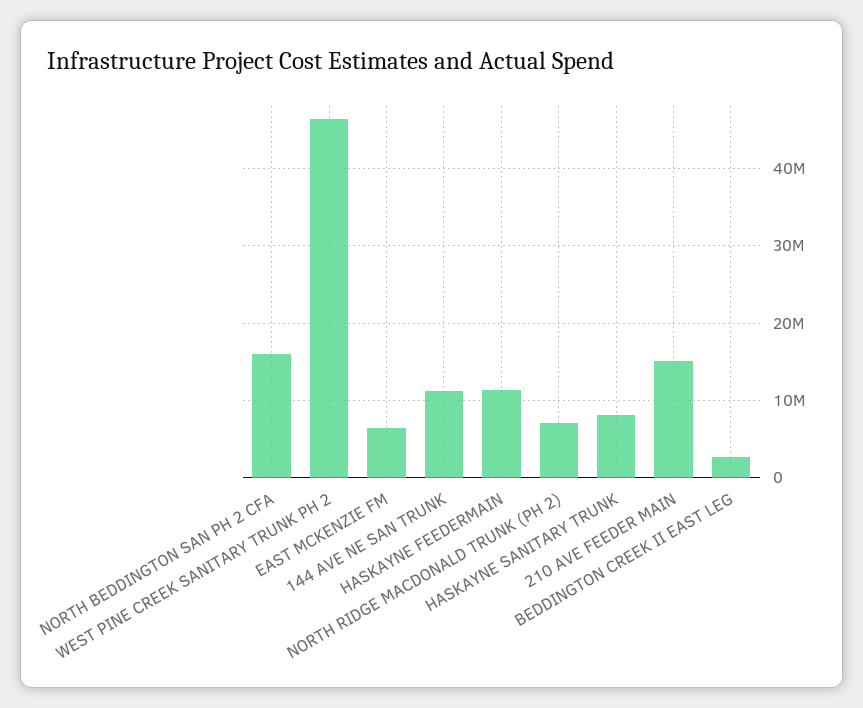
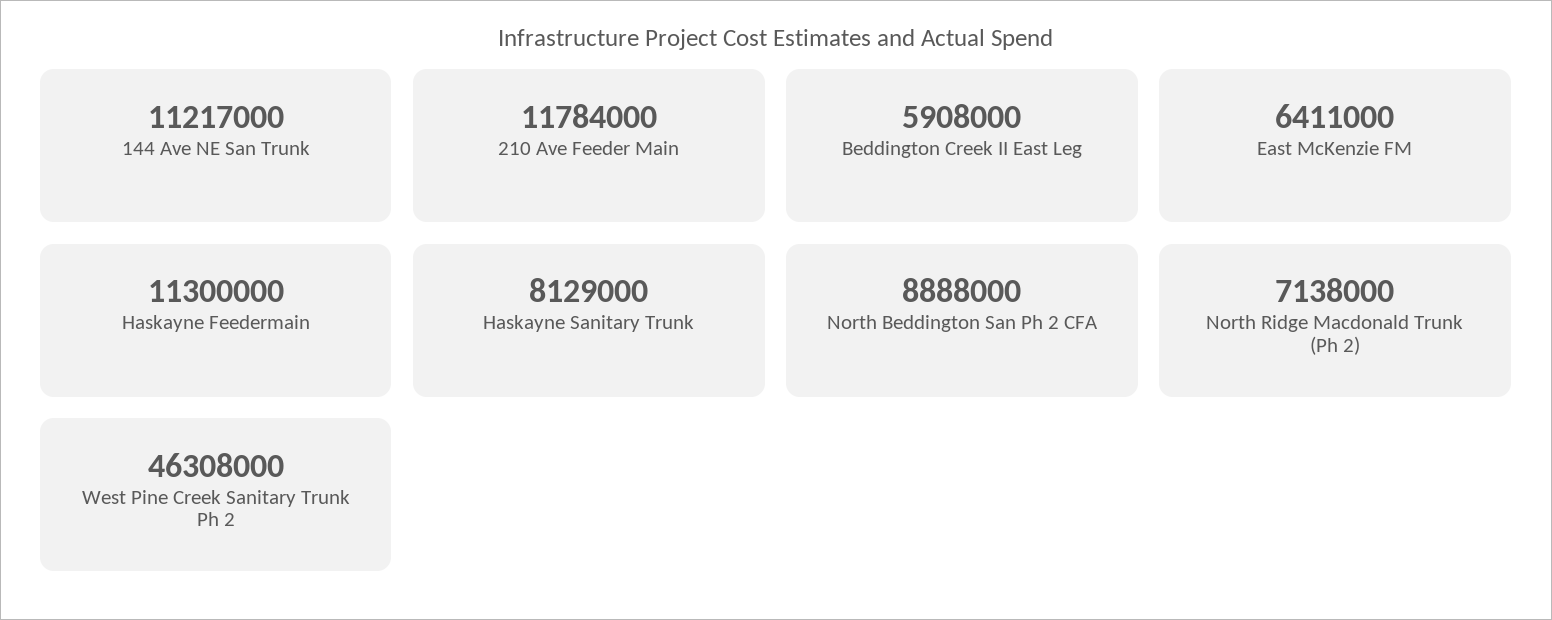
NORTH BEDDINGTON SAN PH 2 CFA: 16000000 -> 8888000
210 AVE FEEDER MAIN: 15000000 -> 11784000
BEDDINGTON CREEK II EAST LEG: 3000000 -> 5908000

